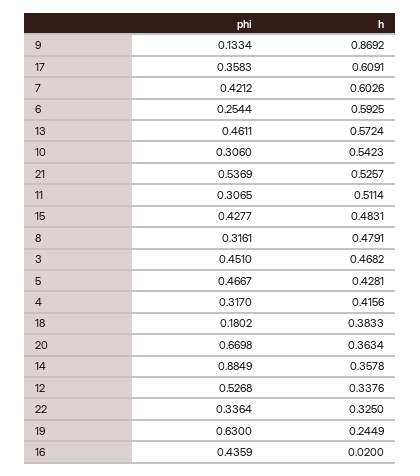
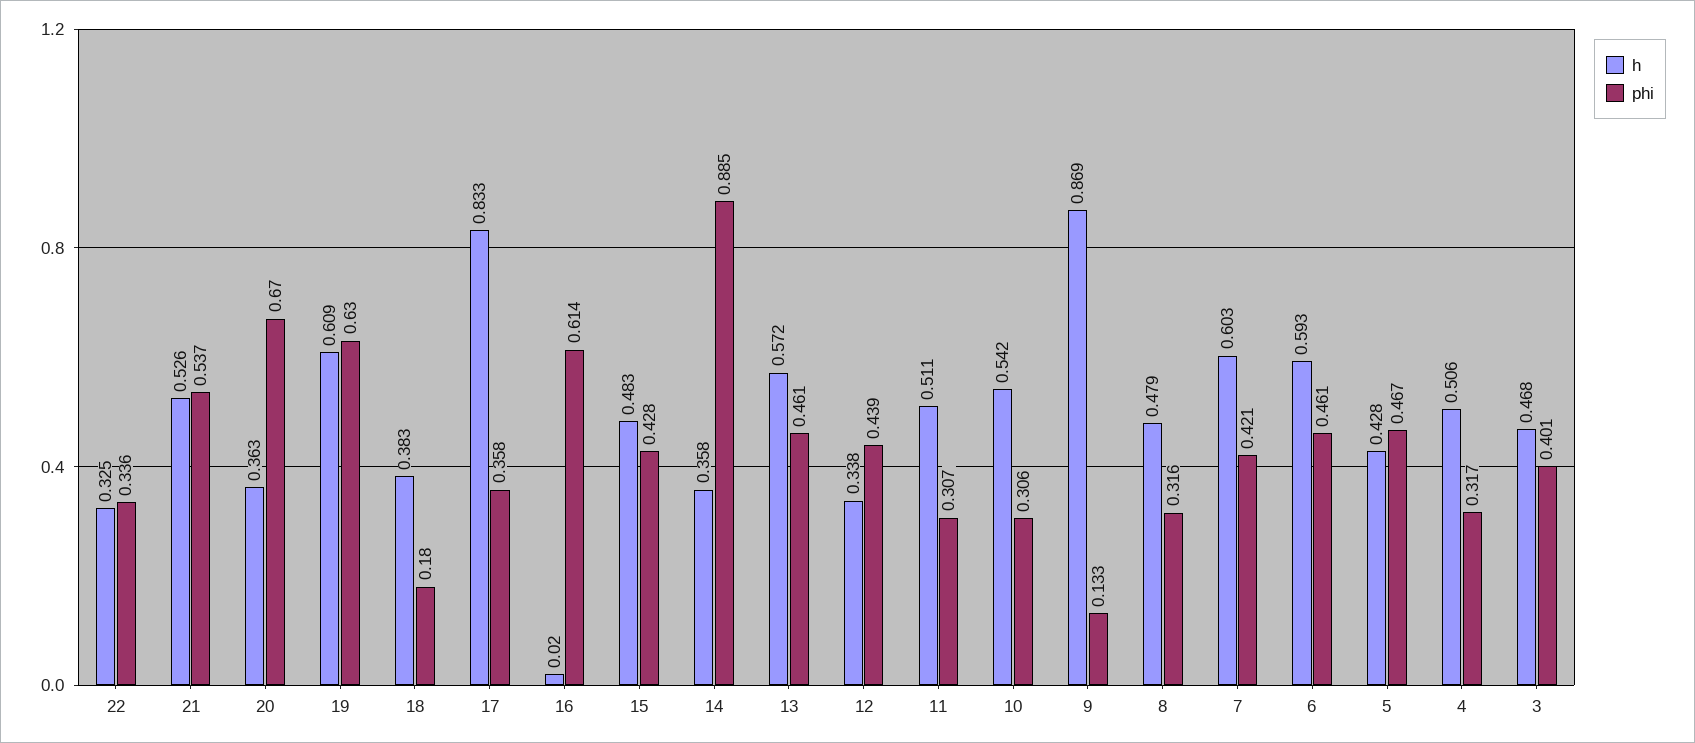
h, 17: 0.6091 -> 0.833
phi, 6: 0.2544 -> 0.461
phi, 3: 0.451 -> 0.401
h, 4: 0.4156 -> 0.506
phi, 12: 0.5268 -> 0.439
h, 19: 0.2449 -> 0.609
phi, 16: 0.4359 -> 0.614

